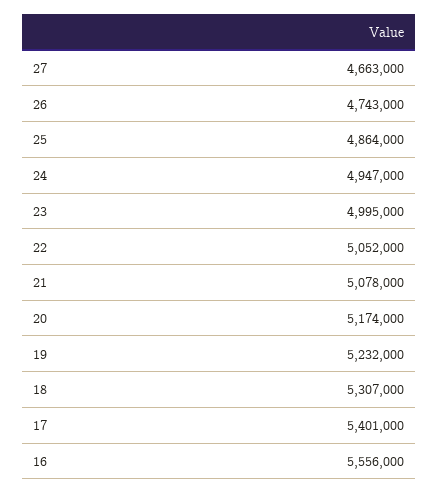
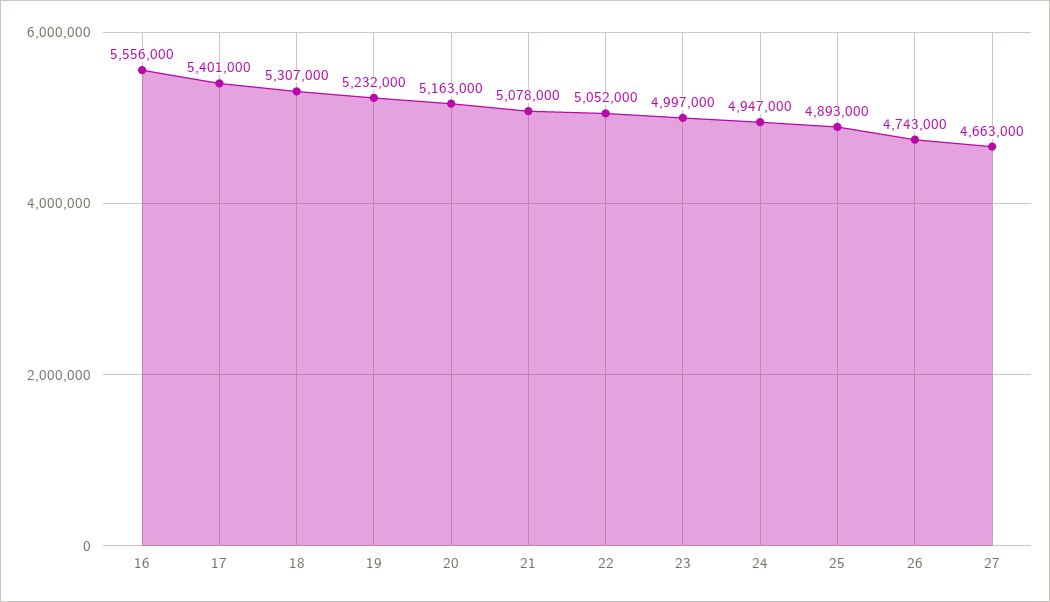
25: 4864000 -> 4893000
23: 4995000 -> 4997000
20: 5174000 -> 5163000

